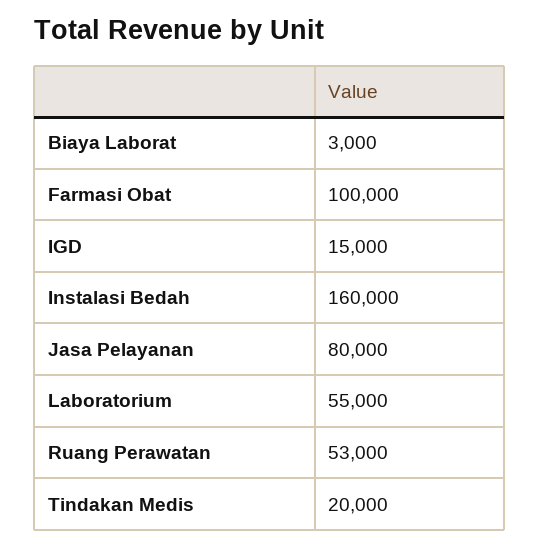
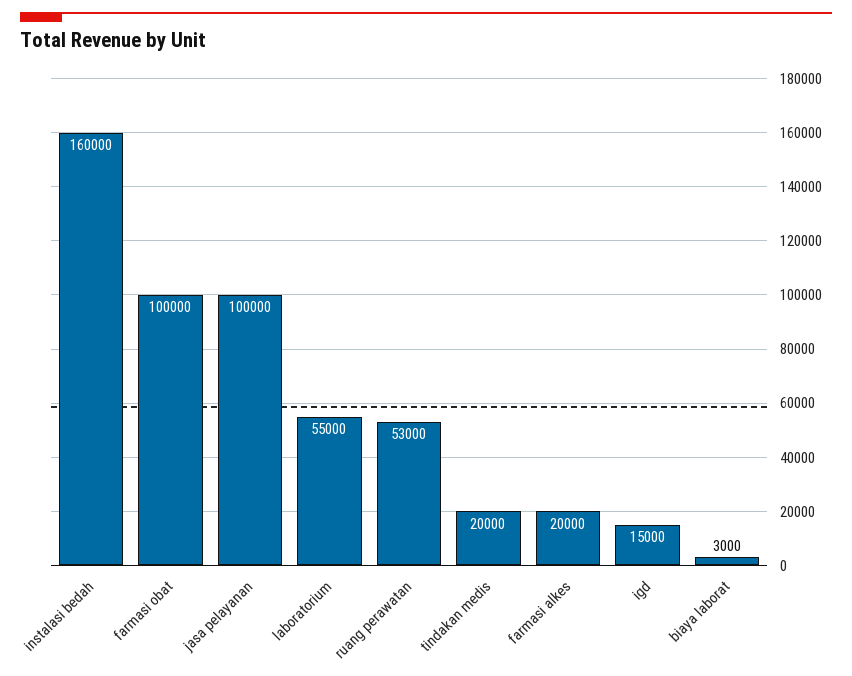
Jasa Pelayanan: 80000 -> 100000
farmasi alkes: none -> 20000

